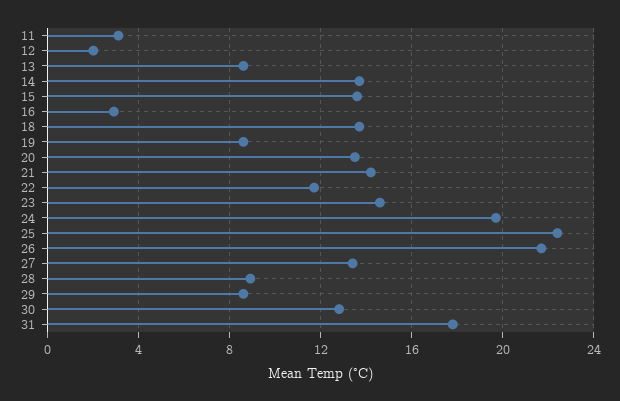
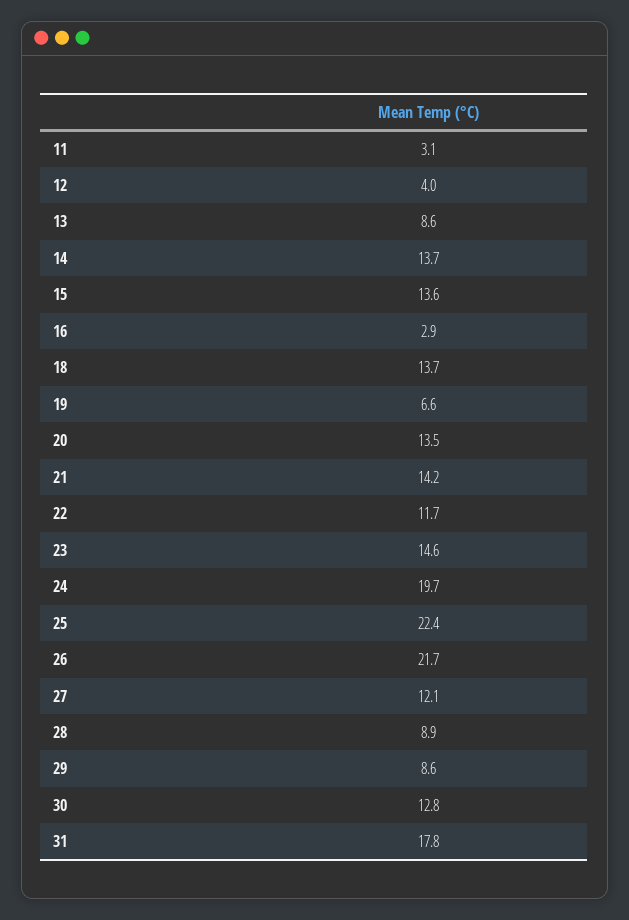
12: 2 -> 4
19: 8.5 -> 6.6
27: 13.5 -> 12.1

